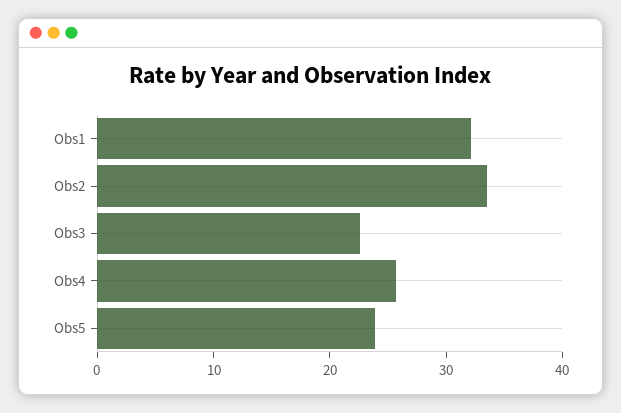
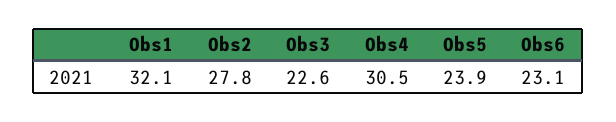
Obs2: 34 -> 27.8
Obs4: 26 -> 30.5
Obs6: none -> 23.1

